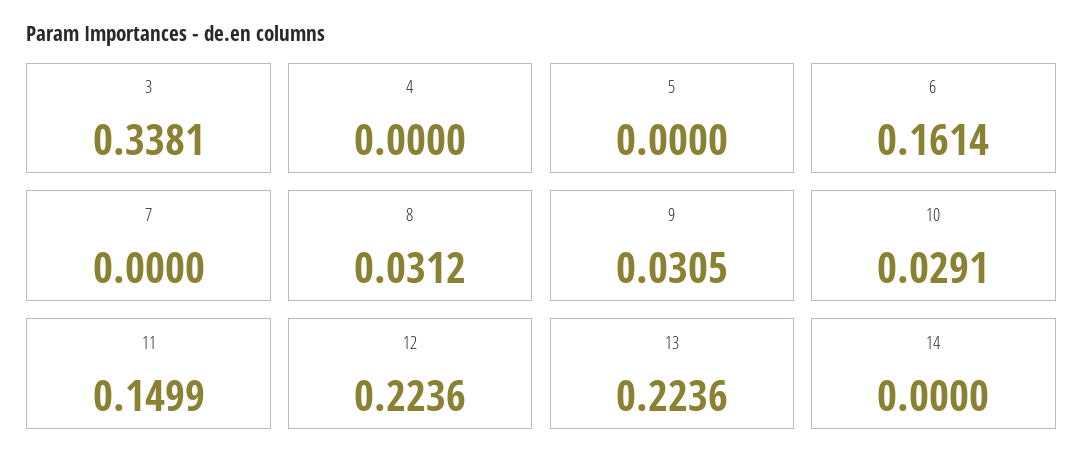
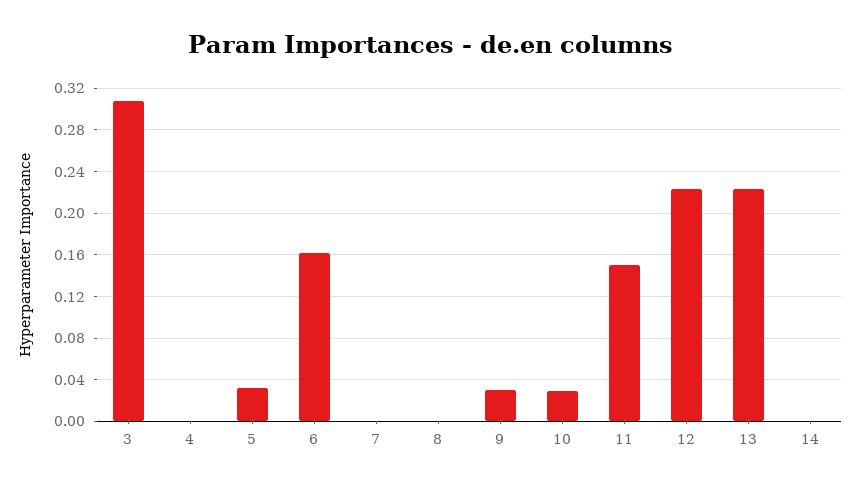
3: 0.3381 -> 0.31
5: 0 -> 0.03
8: 0.0312 -> 0

